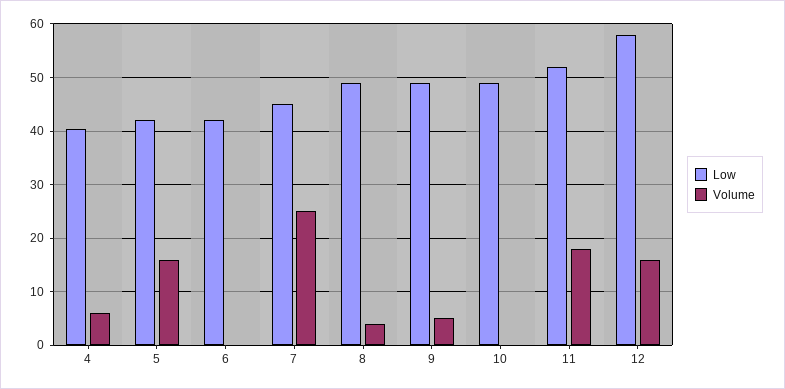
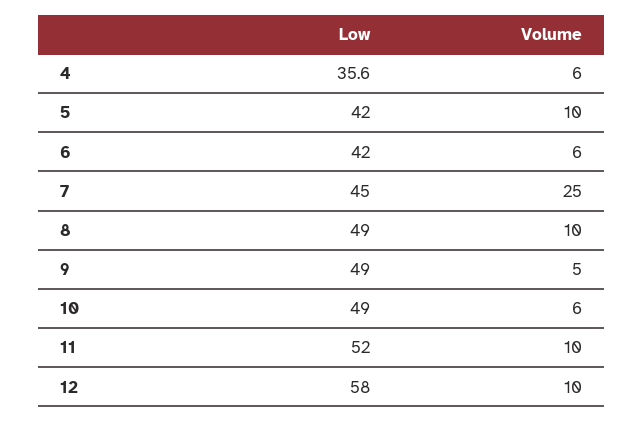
Low, 4: 40 -> 35.6
Volume, 5: 16 -> 10
Volume, 6: 0 -> 6
Volume, 8: 4 -> 10
Volume, 10: 0 -> 6
Volume, 11: 18 -> 10
Volume, 12: 16 -> 10

